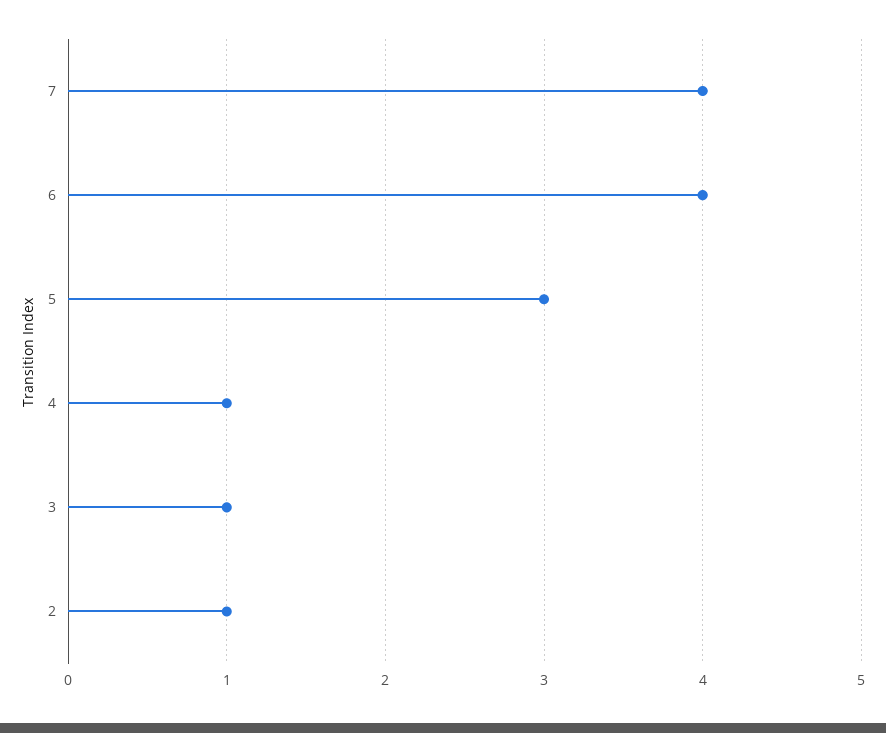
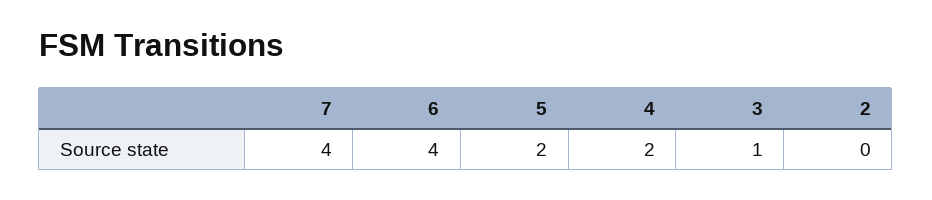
5: 3 -> 2
4: 1 -> 2
2: 1 -> 0

